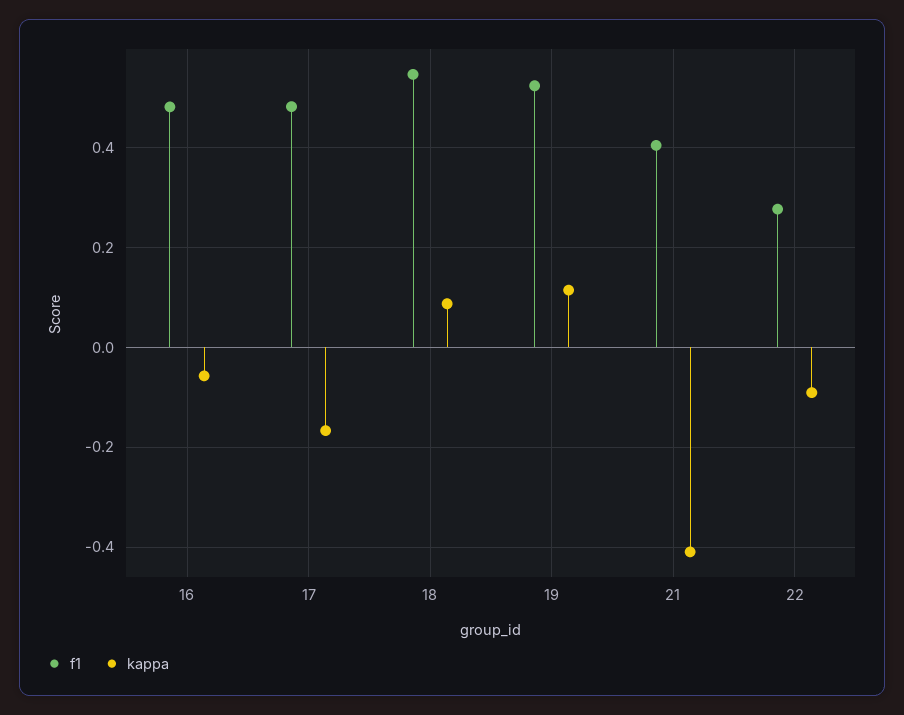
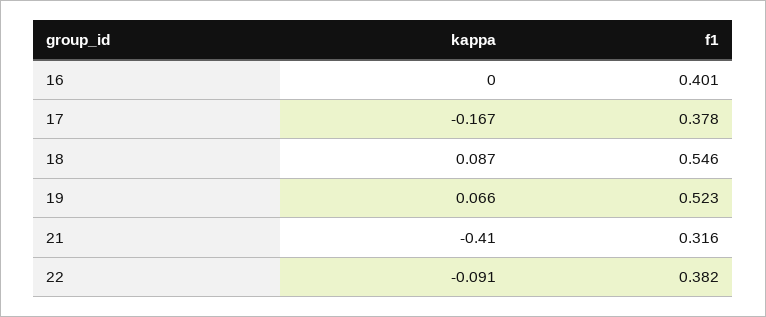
f1, 16: 0.48 -> 0.401
kappa, 16: -0.06 -> 0
f1, 17: 0.48 -> 0.378
kappa, 19: 0.12 -> 0.066
f1, 21: 0.4 -> 0.316
f1, 22: 0.28 -> 0.382

